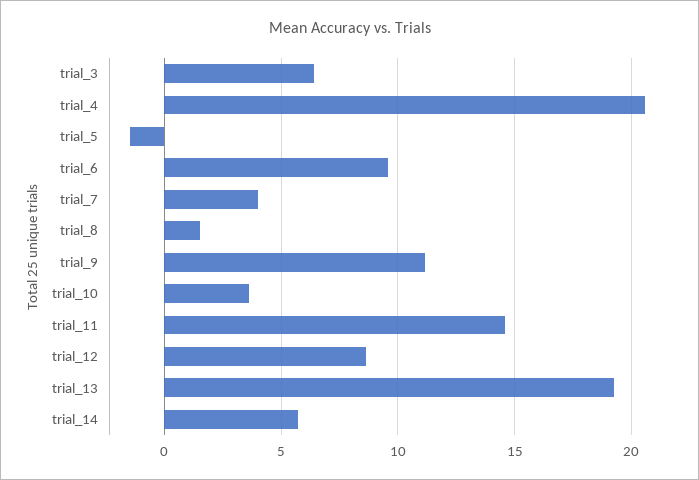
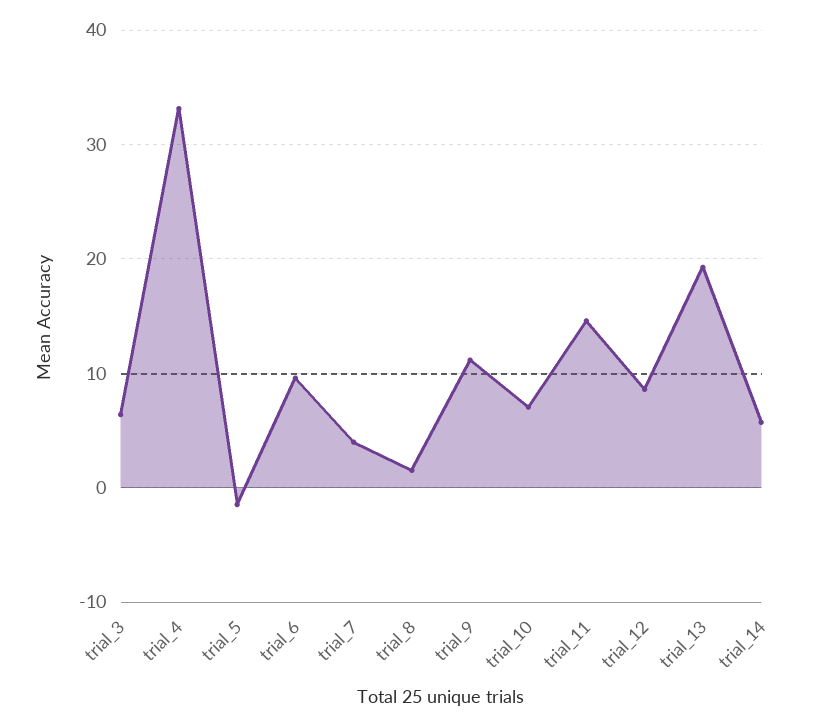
trial_4: 20.5 -> 33
trial_10: 3.5 -> 7

